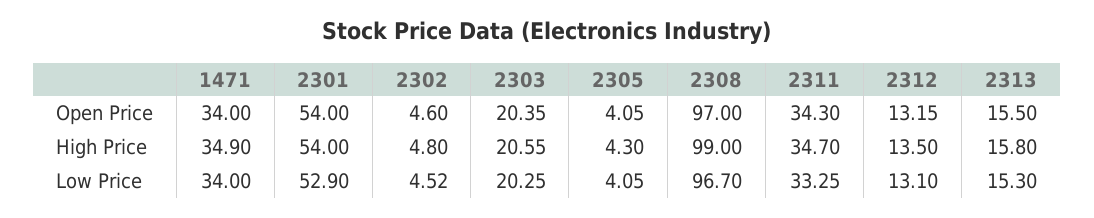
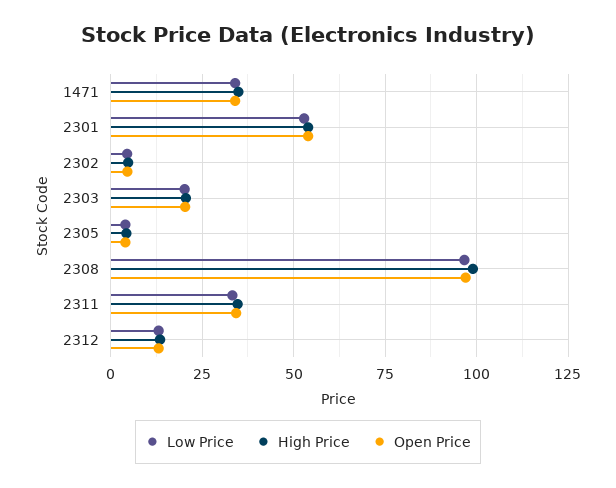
Open Price, 2313: 15.5 -> none
High Price, 2313: 15.8 -> none
Low Price, 2313: 15.3 -> none

